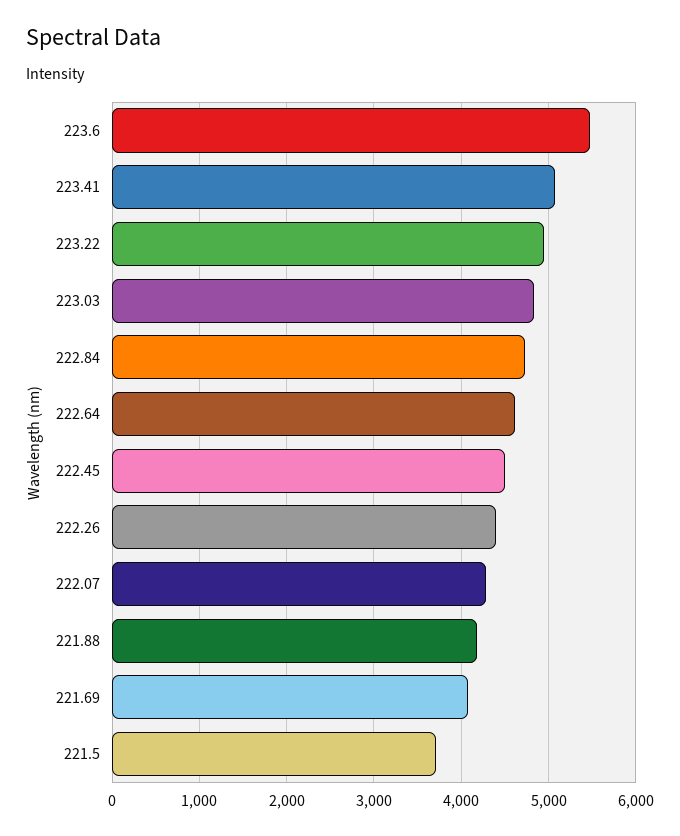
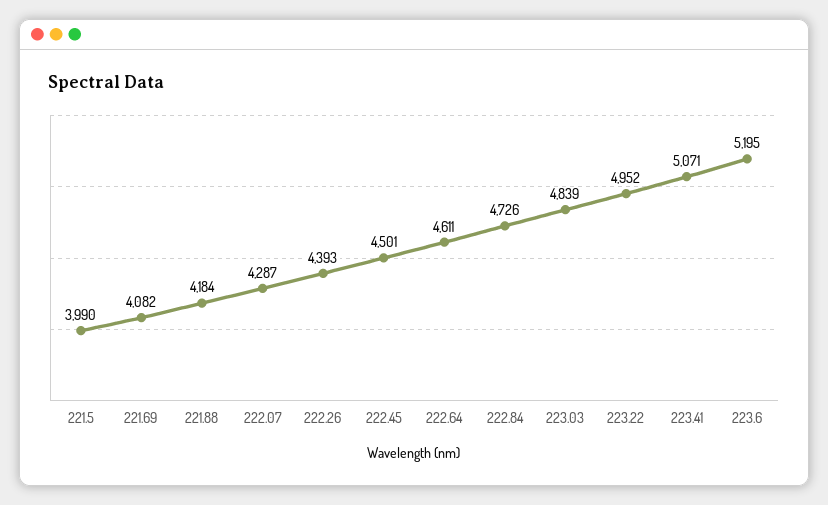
223.6: 5500 -> 5195
221.5: 3700 -> 3990

